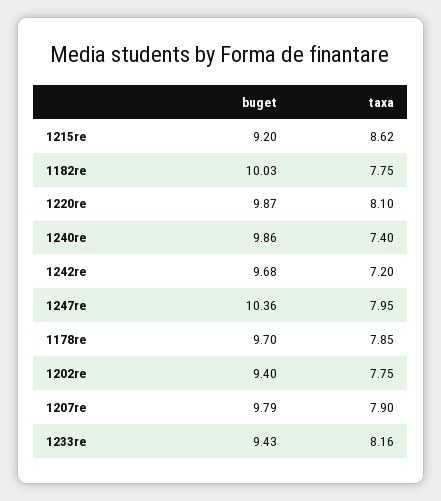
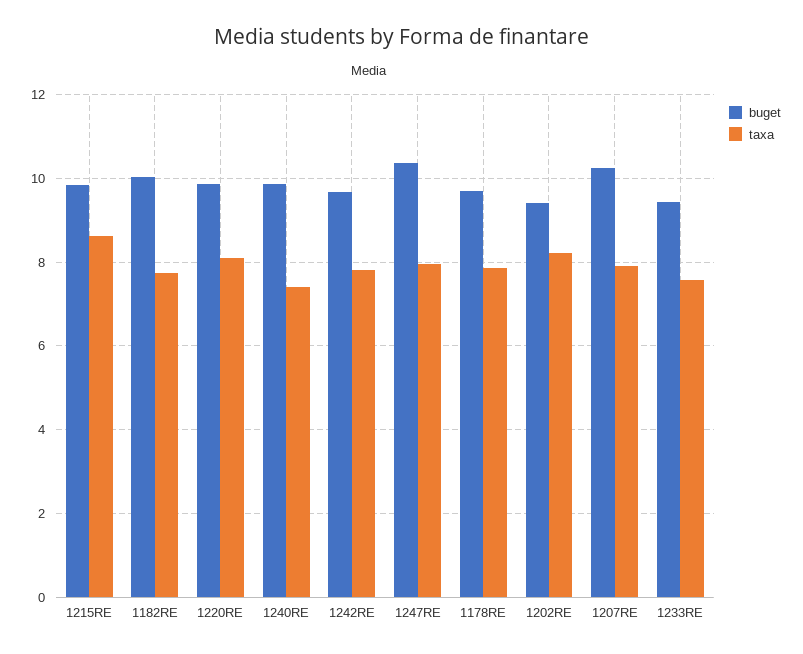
buget, 1215re: 9.2 -> 9.8
taxa, 1242re: 7.2 -> 7.8
taxa, 1202re: 7.75 -> 8.2
buget, 1207re: 9.79 -> 10.2
taxa, 1233re: 8.16 -> 7.6

